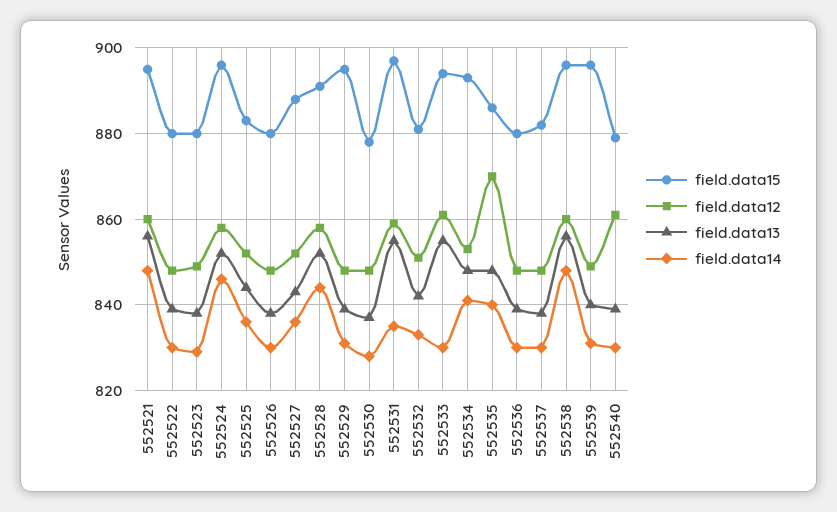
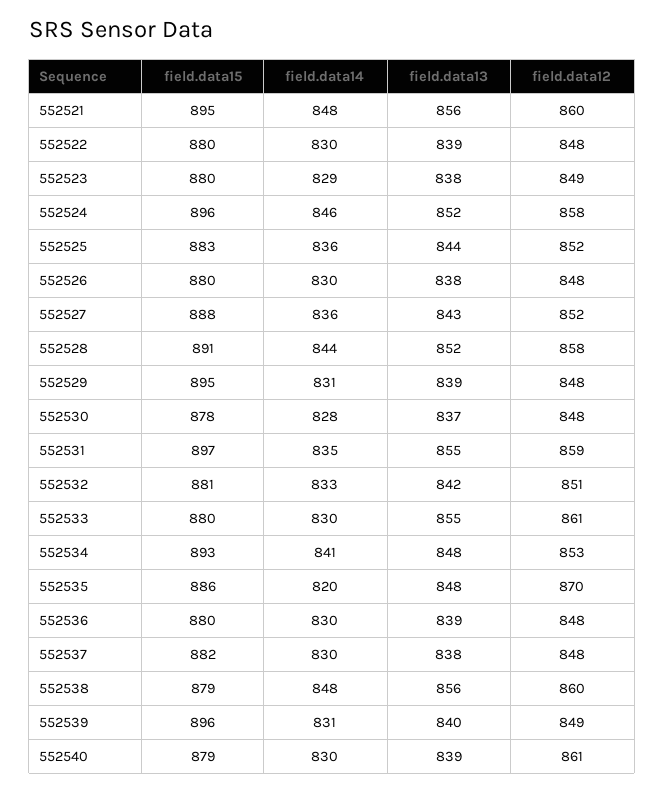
field.data15, 552533: 895 -> 880
field.data14, 552535: 840 -> 820
field.data15, 552538: 895 -> 879

